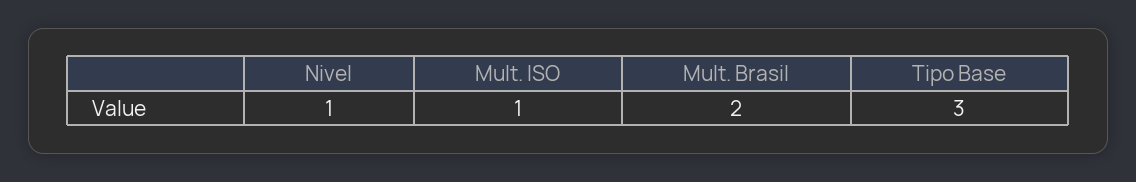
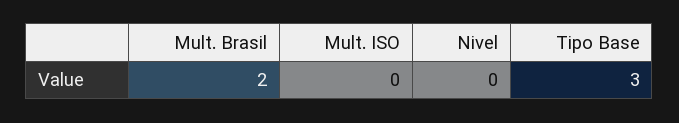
Nivel: 1 -> 0
Mult. ISO: 1 -> 0

